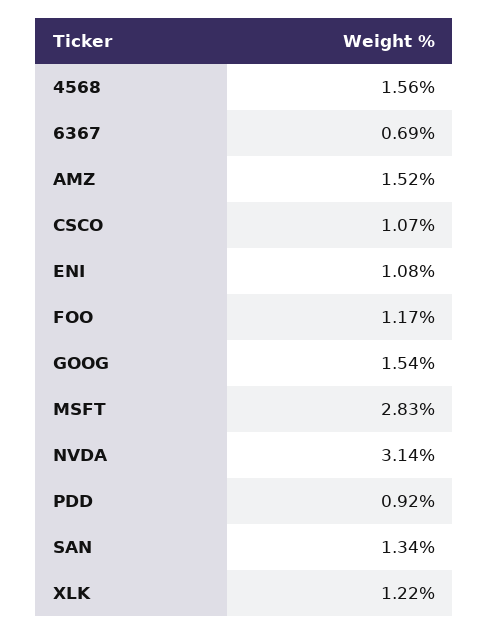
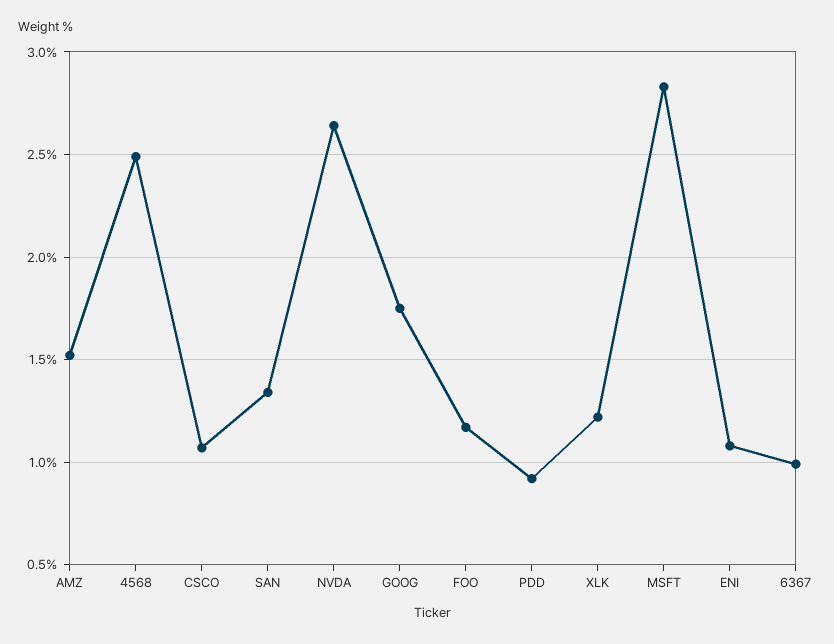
4568: 1.56 -> 2.5
6367: 0.69 -> 1
GOOG: 1.54 -> 1.75
NVDA: 3.14 -> 2.65

